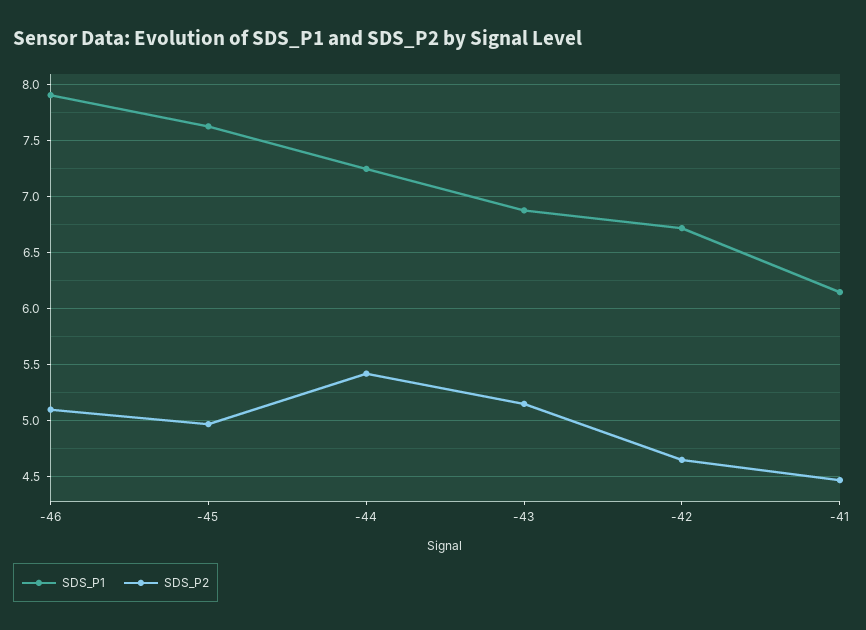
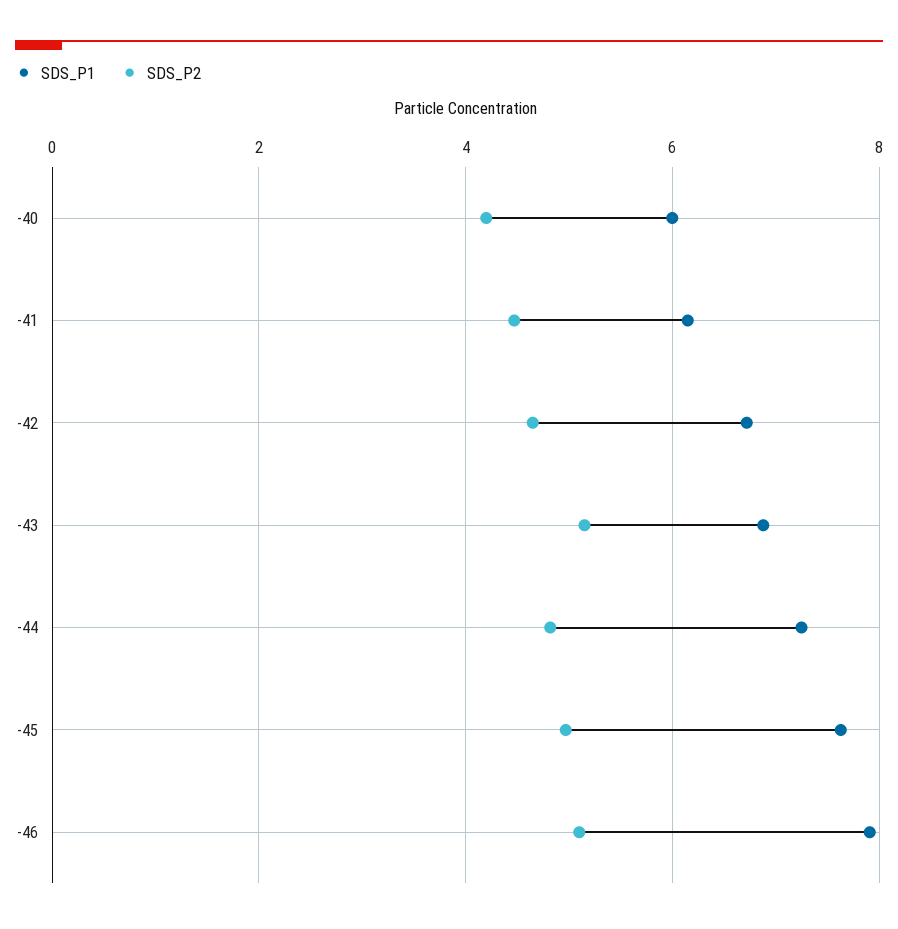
SDS_P2, -44: 5.4 -> 4.8
SDS_P1, -40: none -> 6
SDS_P2, -40: none -> 4.2

